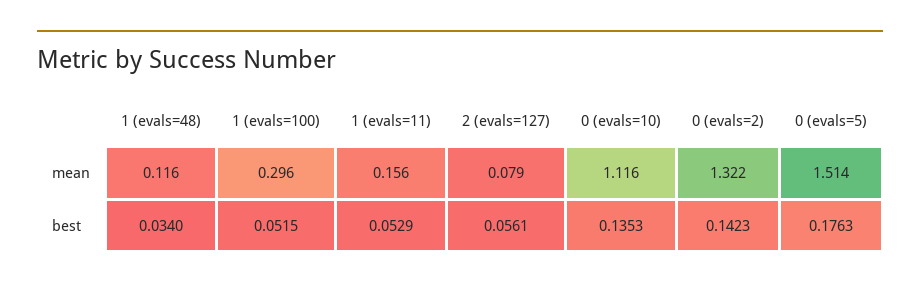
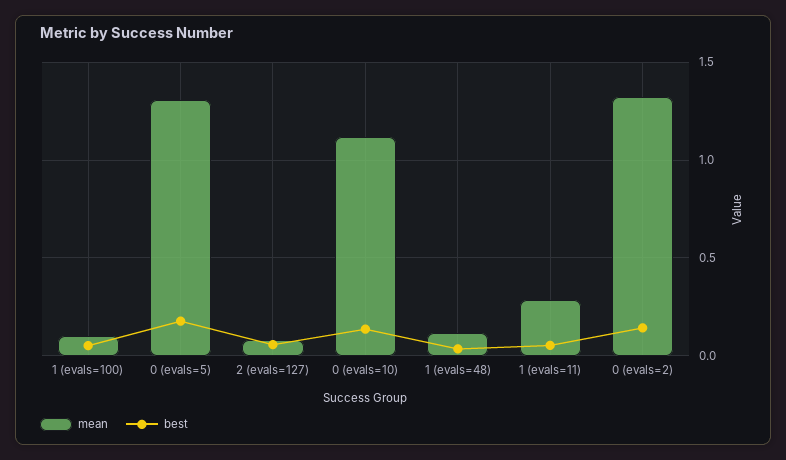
mean, 1 (evals=100): 0.296 -> 0.1
mean, 1 (evals=11): 0.156 -> 0.3
mean, 0 (evals=5): 1.514 -> 1.3

